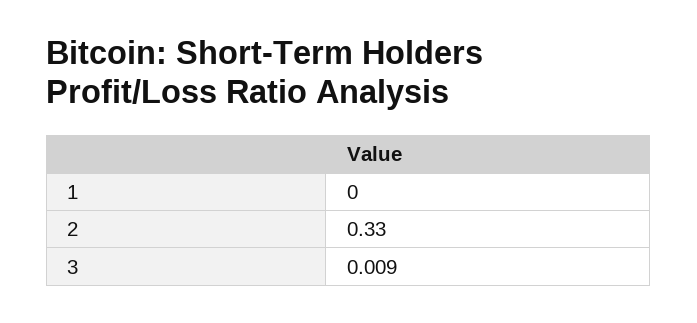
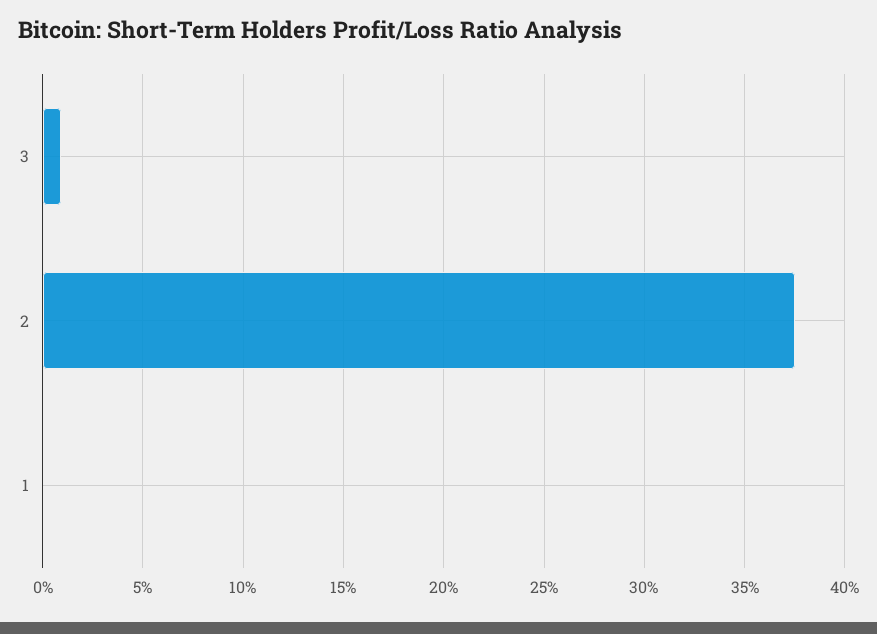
2: 0.33 -> 0.375

